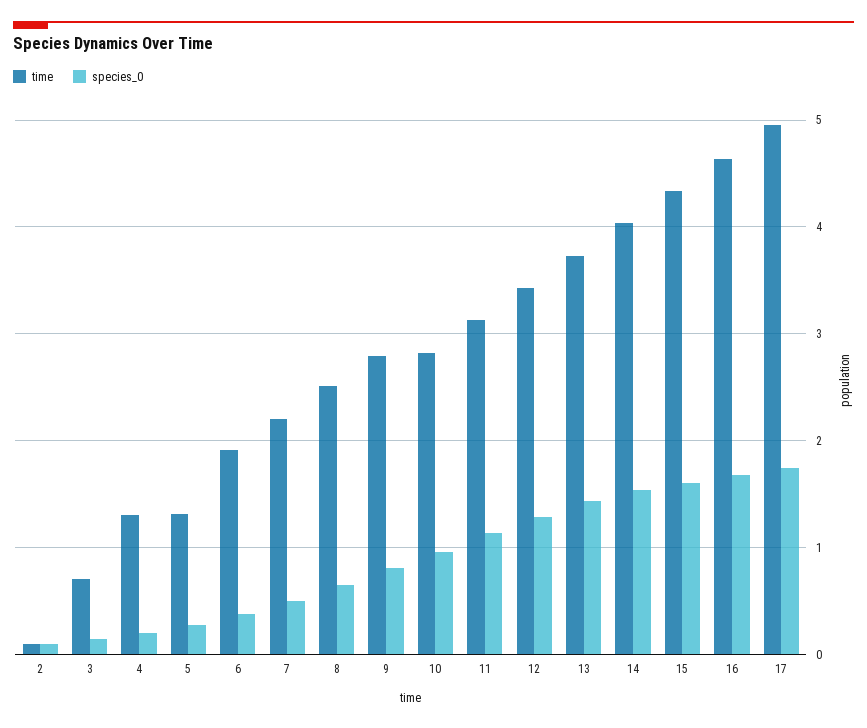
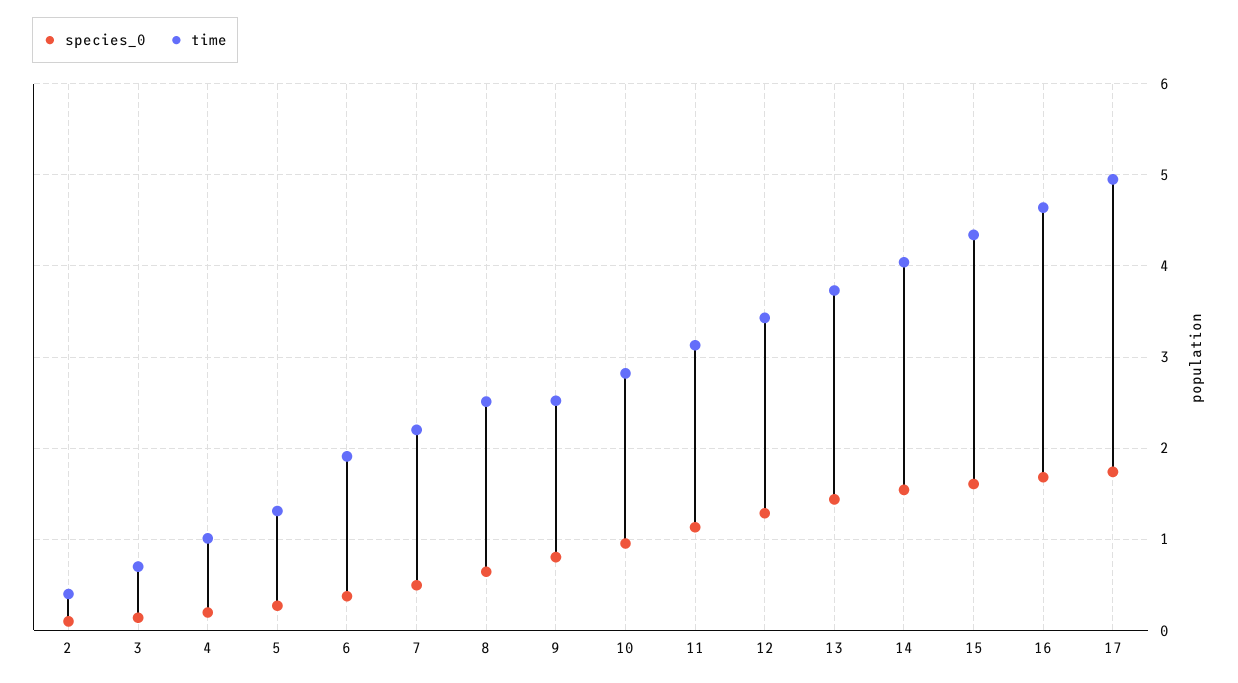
time, 2: 0.1 -> 0.4
time, 4: 1.3 -> 1
time, 9: 2.8 -> 2.5

